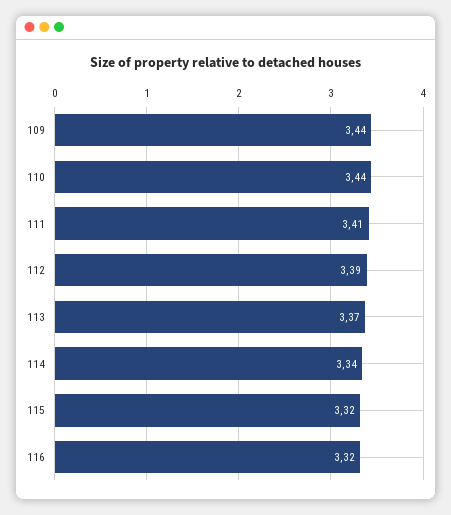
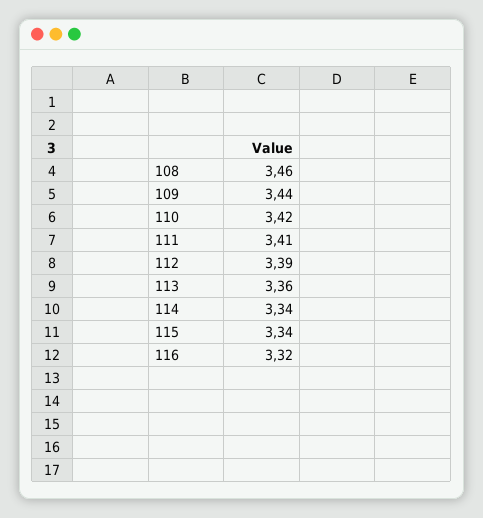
110: 3.44 -> 3.42
113: 3.37 -> 3.36
115: 3.32 -> 3.34
108: none -> 3.46

